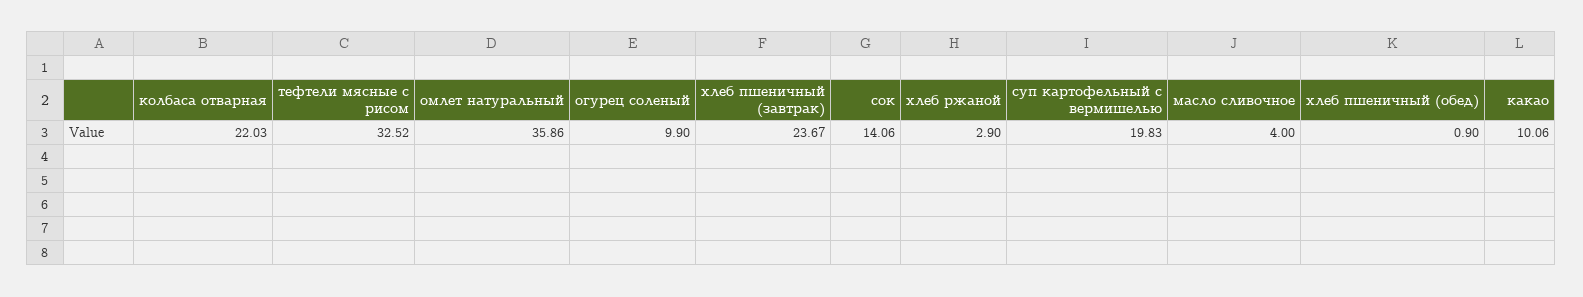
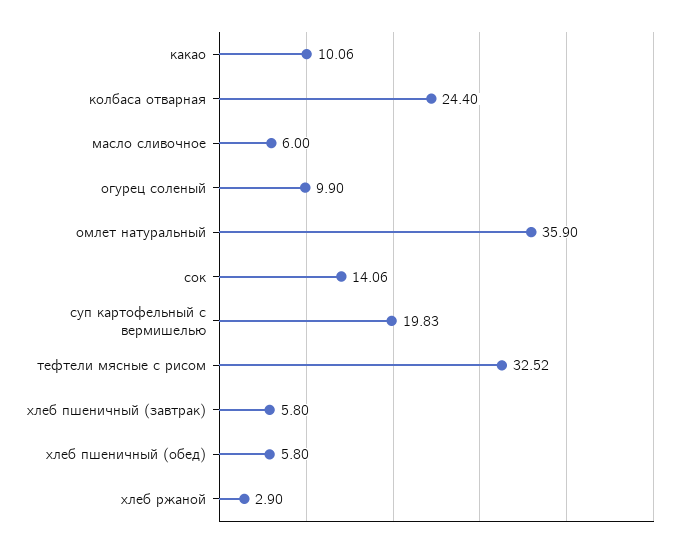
колбаса отварная: 22.03 -> 24.4
омлет натуральный: 35.86 -> 35.9
хлеб пшеничный (завтрак): 23.67 -> 5.8
масло сливочное: 4 -> 6
хлеб пшеничный (обед): 0.9 -> 5.8

